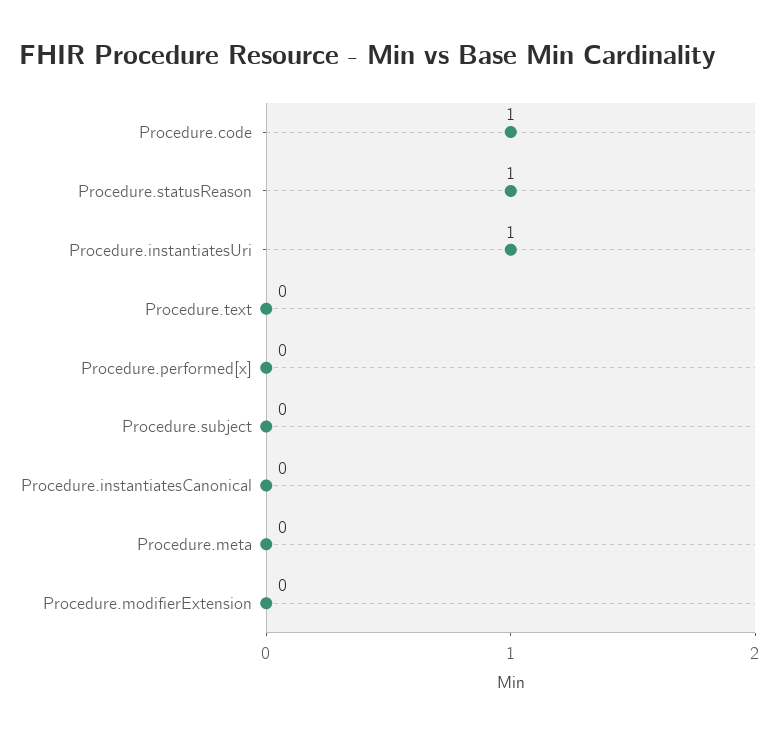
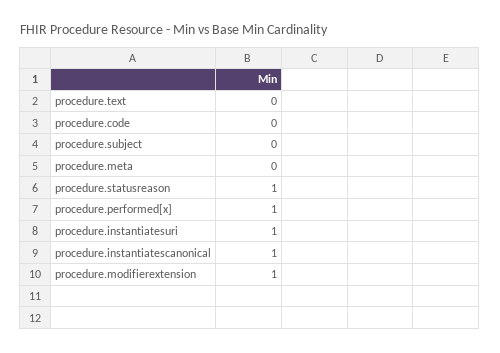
Procedure.code: 1 -> 0
Procedure.performed[x]: 0 -> 1
Procedure.instantiatesCanonical: 0 -> 1
Procedure.modifierExtension: 0 -> 1

